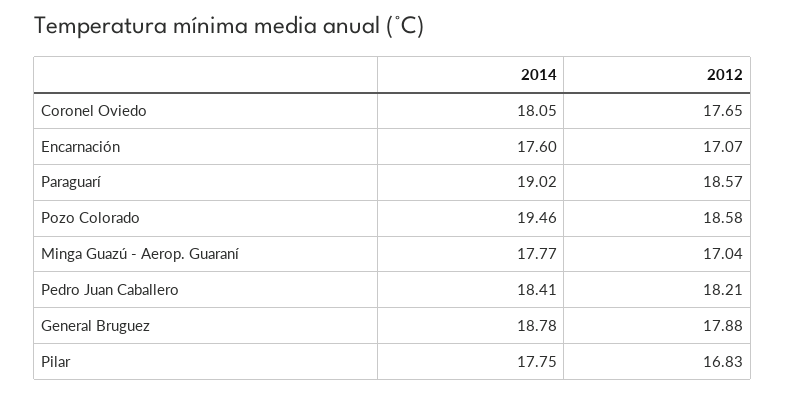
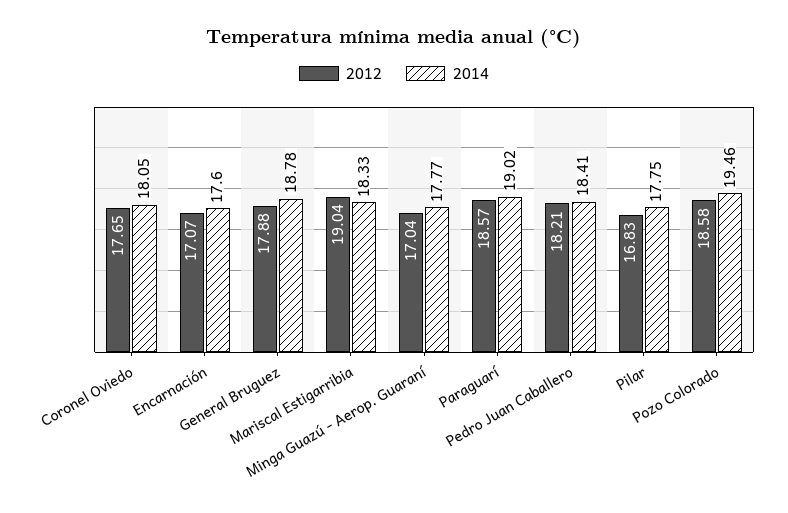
2012, Mariscal Estigarribia: none -> 19.04
2014, Mariscal Estigarribia: none -> 18.33

